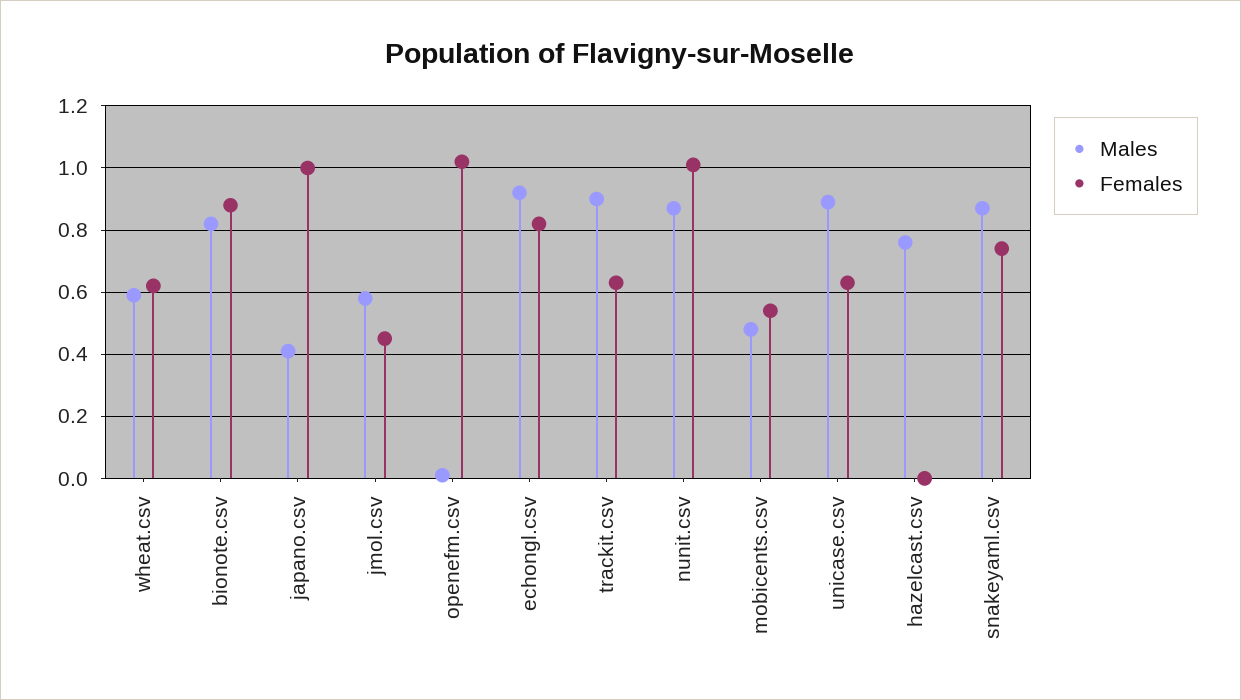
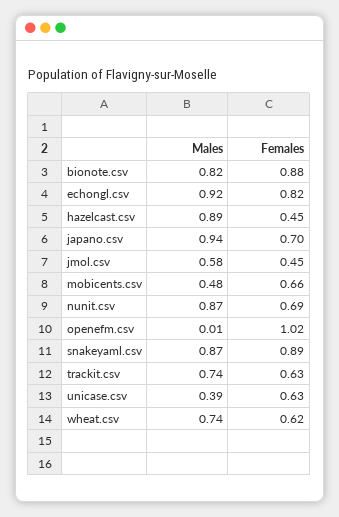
Males, wheat.csv: 0.6 -> 0.74
Males, japano.csv: 0.4 -> 0.94
Females, japano.csv: 1 -> 0.7
Males, trackit.csv: 0.9 -> 0.74
Females, nunit.csv: 1 -> 0.69
Females, mobicents.csv: 0.55 -> 0.66
Males, unicase.csv: 0.9 -> 0.39
Males, hazelcast.csv: 0.75 -> 0.89
Females, hazelcast.csv: 0 -> 0.45
Females, snakeyaml.csv: 0.75 -> 0.89

